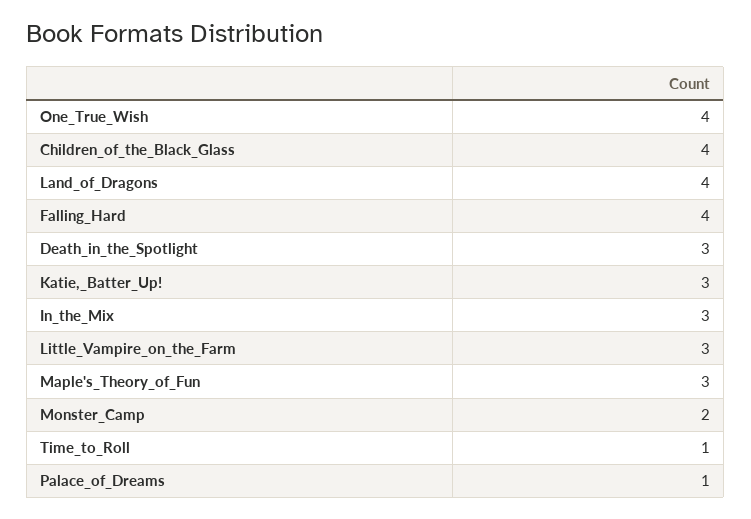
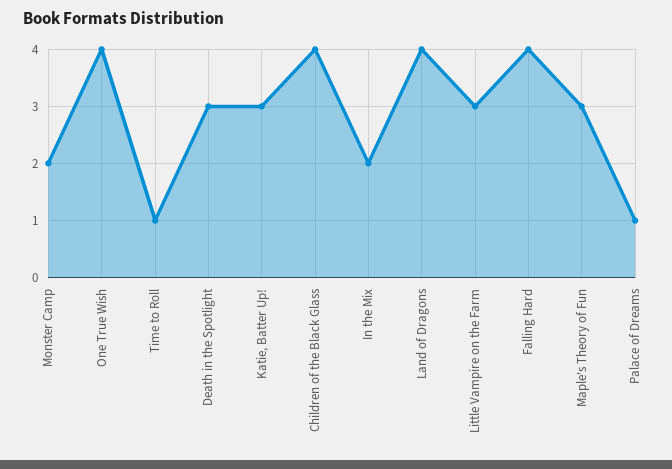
In_the_Mix: 3 -> 2

